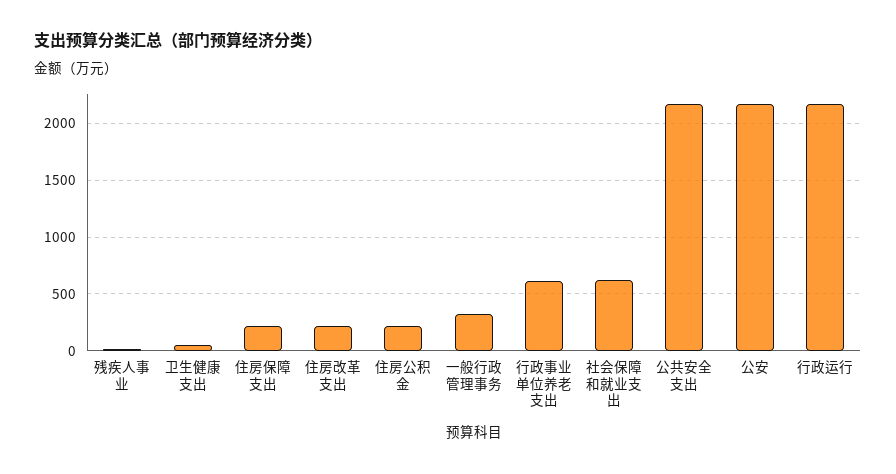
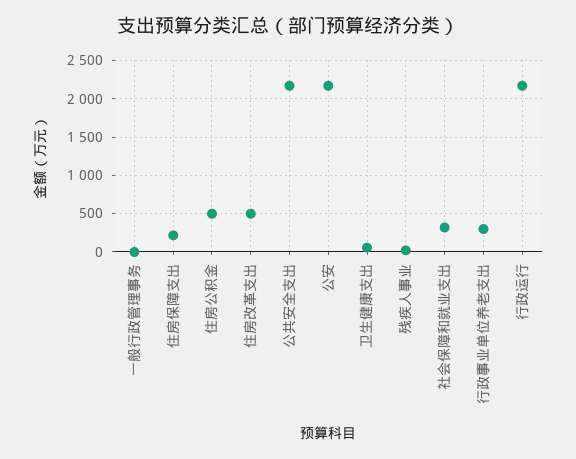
住房改革支出: 200 -> 500
住房公积金: 200 -> 500
一般行政管理事务: 300 -> 0
行政事业单位养老支出: 600 -> 300
社会保障和就业支出: 600 -> 300

